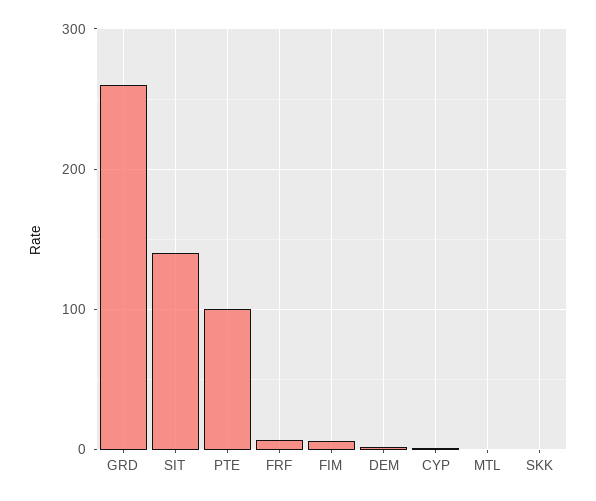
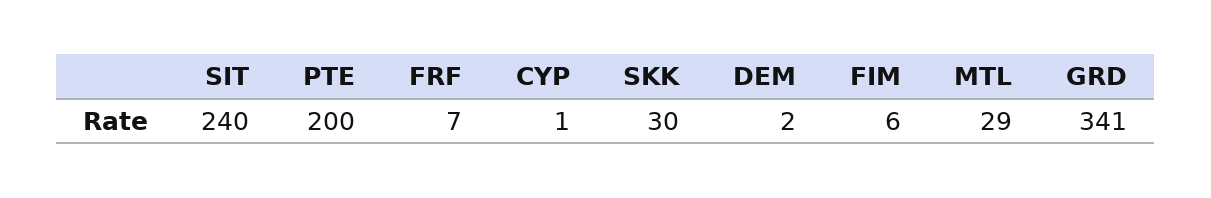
GRD: 260 -> 341
SIT: 140 -> 240
PTE: 100 -> 200
MTL: 0 -> 29
SKK: 0 -> 30

